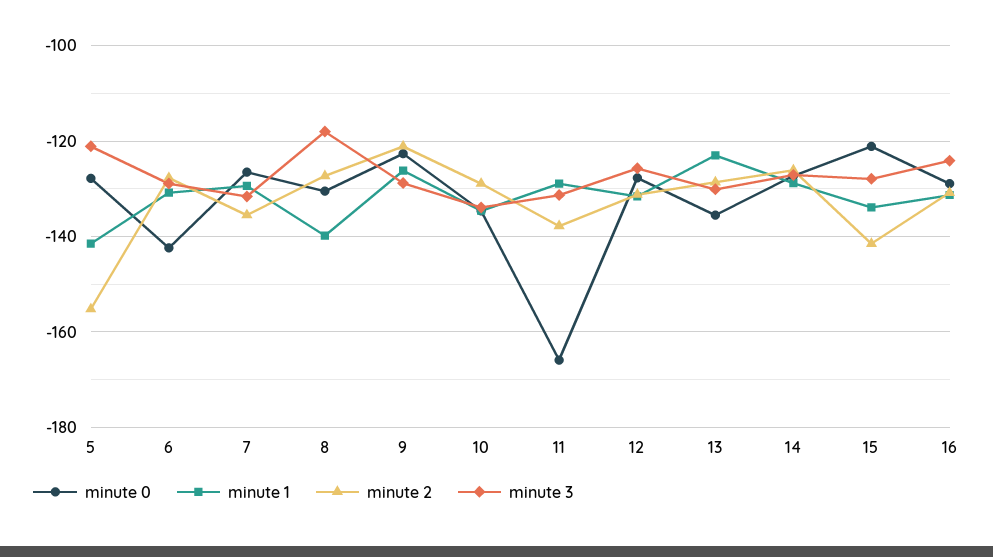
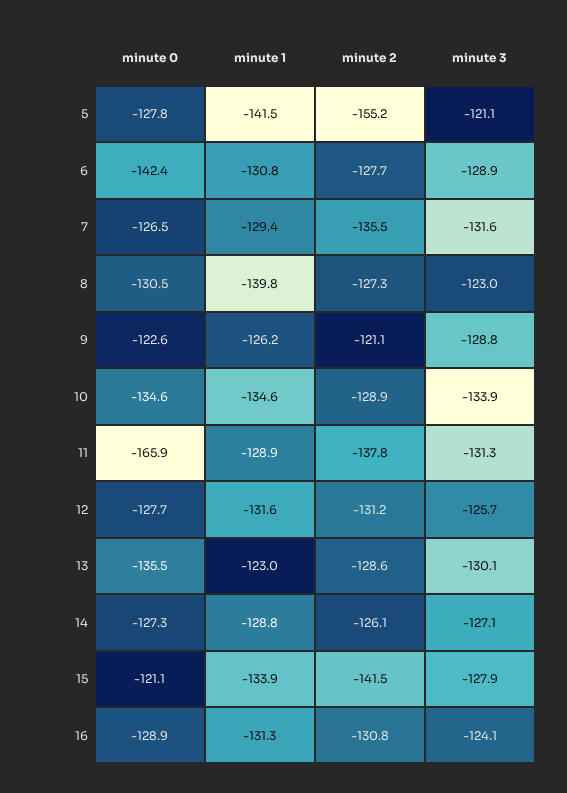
minute 3, 8: -118 -> -123

